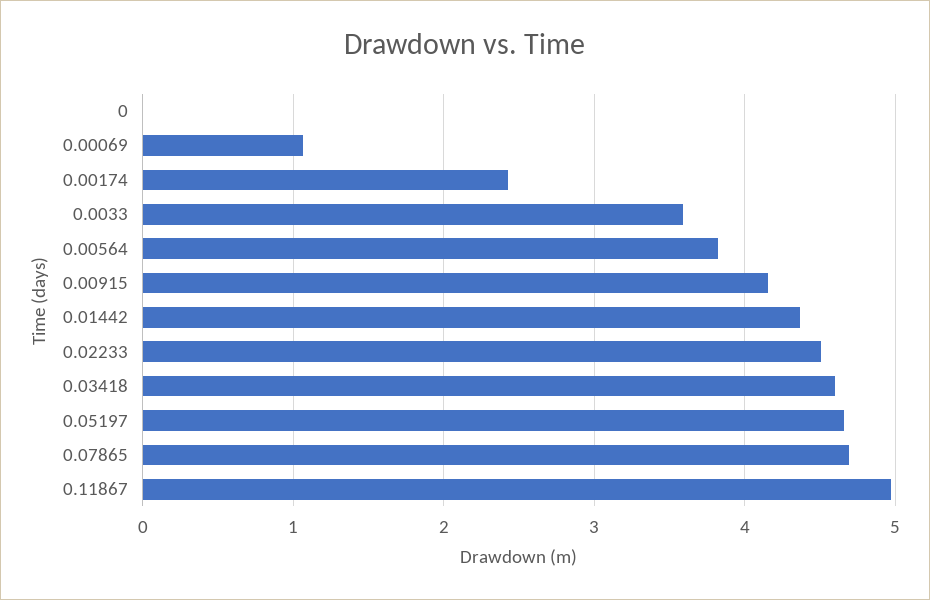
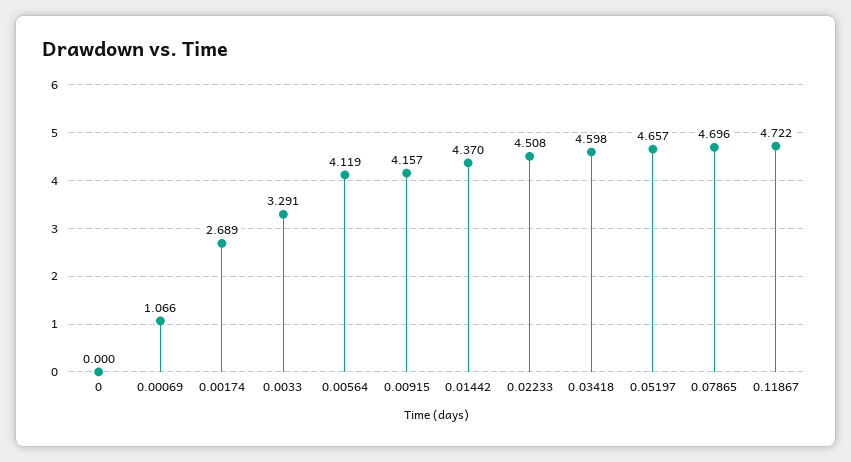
0.00174: 2.4 -> 2.689
0.0033: 3.6 -> 3.291
0.00564: 3.8 -> 4.119
0.11867: 5 -> 4.722

